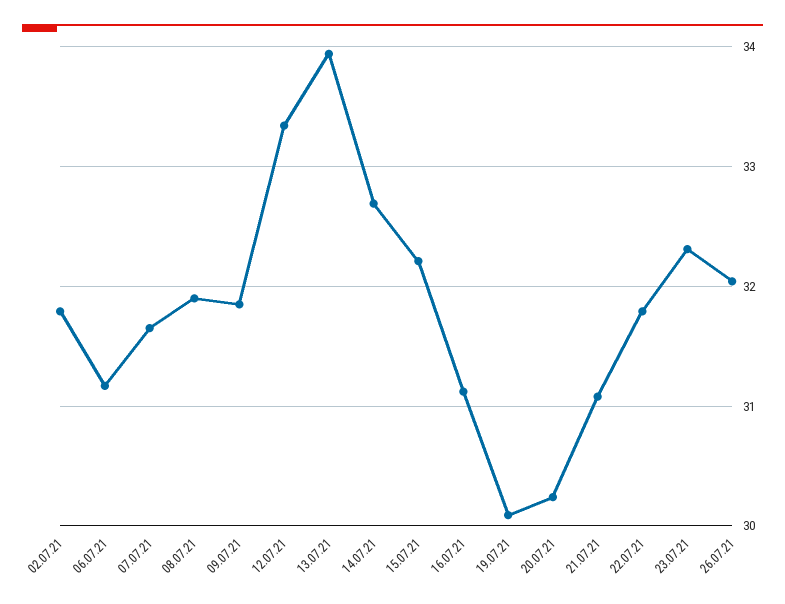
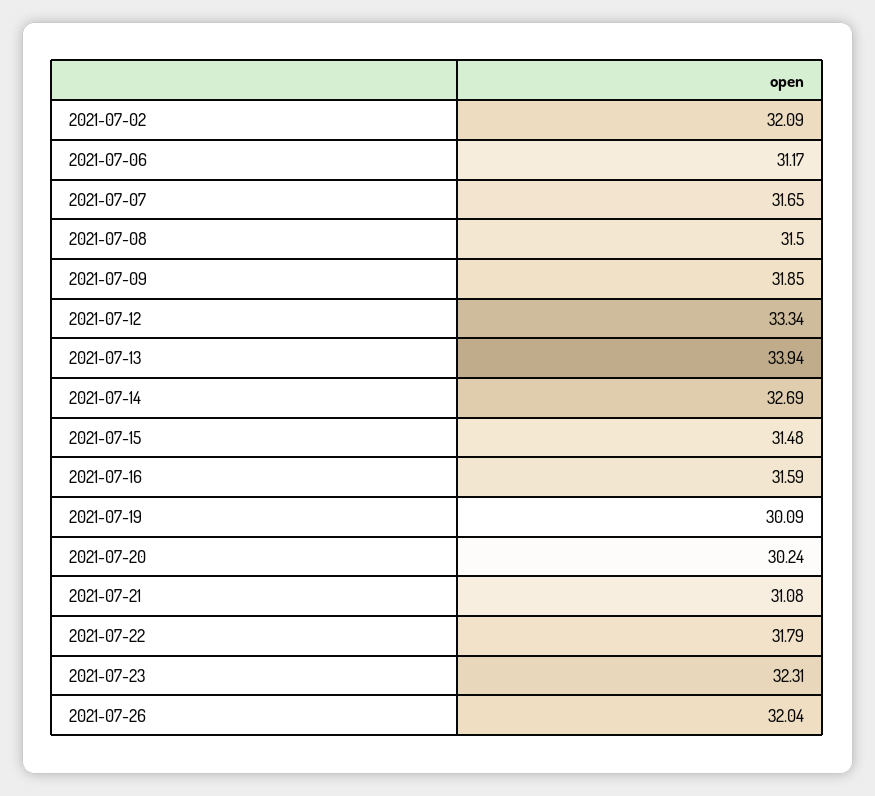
02.07.21: 31.8 -> 32.09
08.07.21: 31.9 -> 31.5
15.07.21: 32.2 -> 31.48
16.07.21: 31.1 -> 31.59

